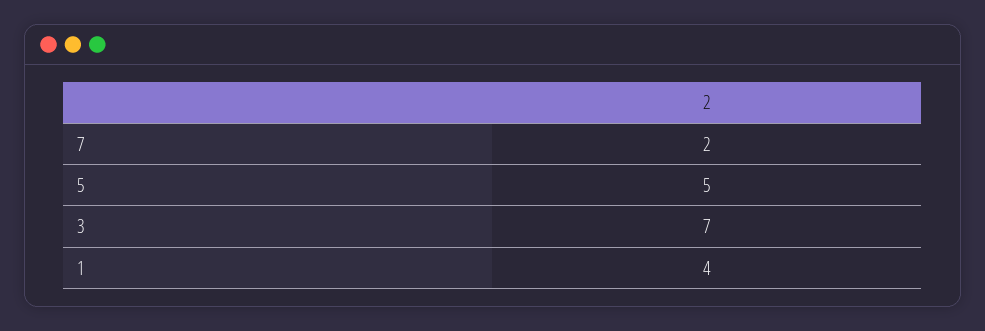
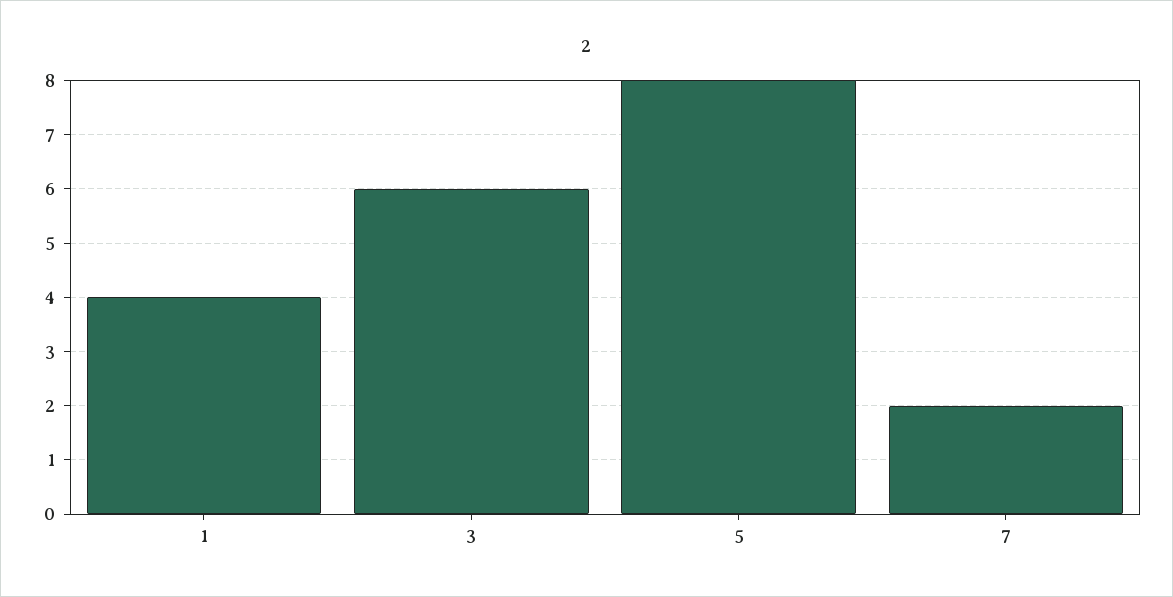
5: 5 -> 8
3: 7 -> 6

